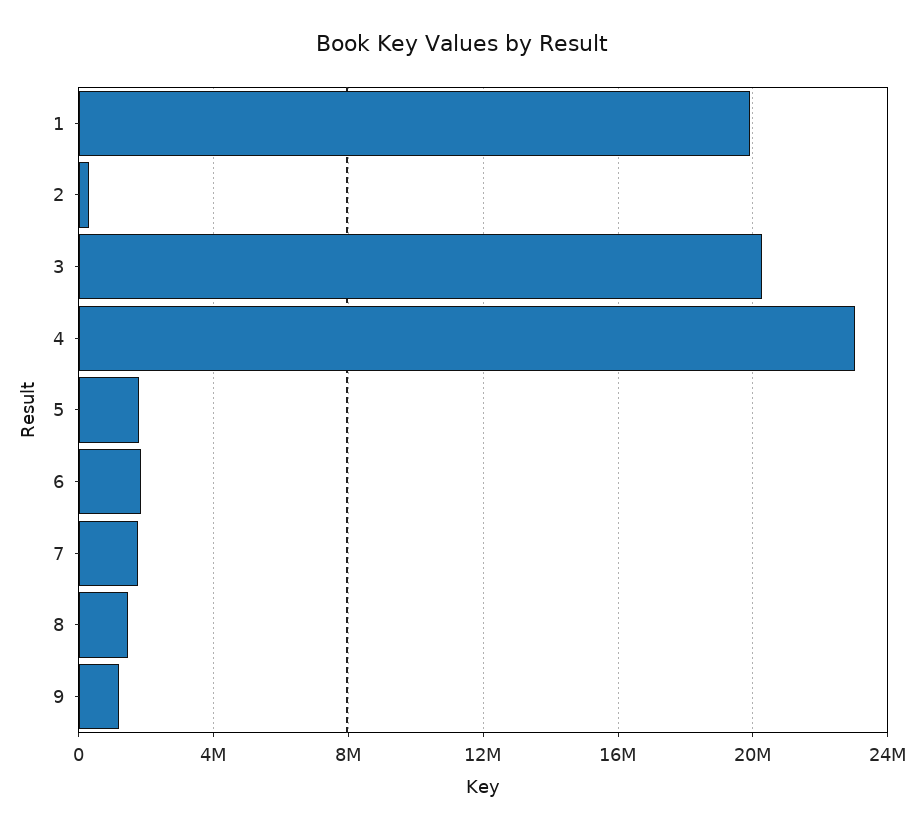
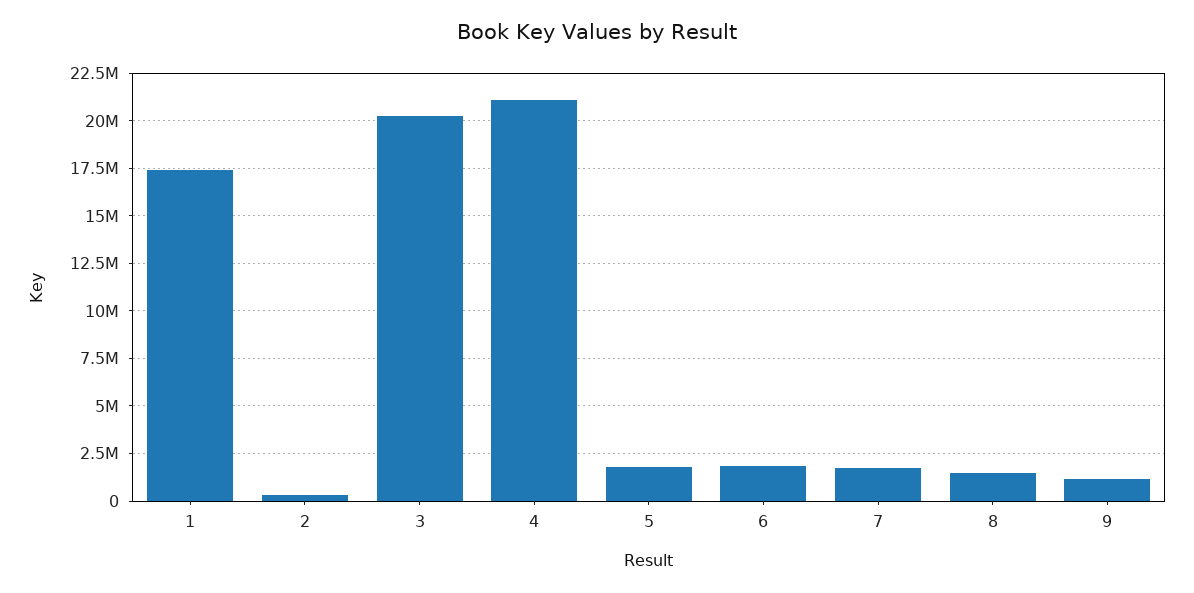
1: 20000000 -> 17500000
4: 23000000 -> 21000000

